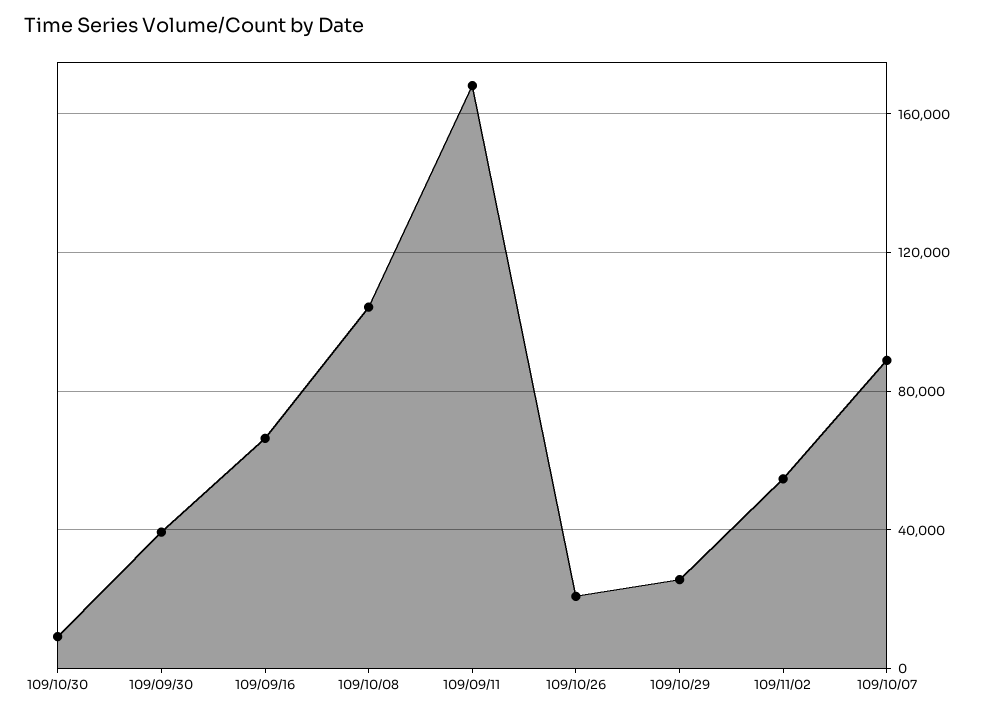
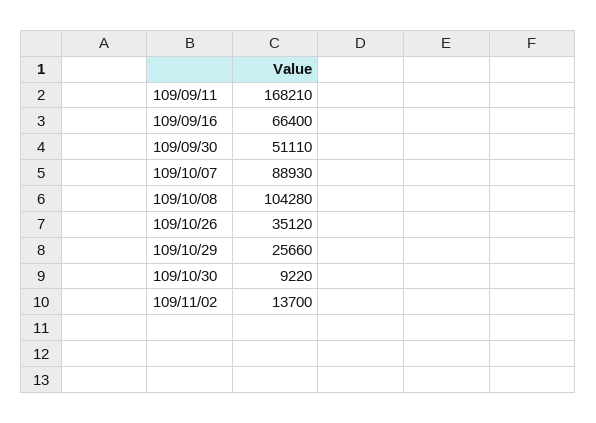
109/09/30: 40000 -> 51110
109/10/26: 20000 -> 35120
109/11/02: 55000 -> 13700

